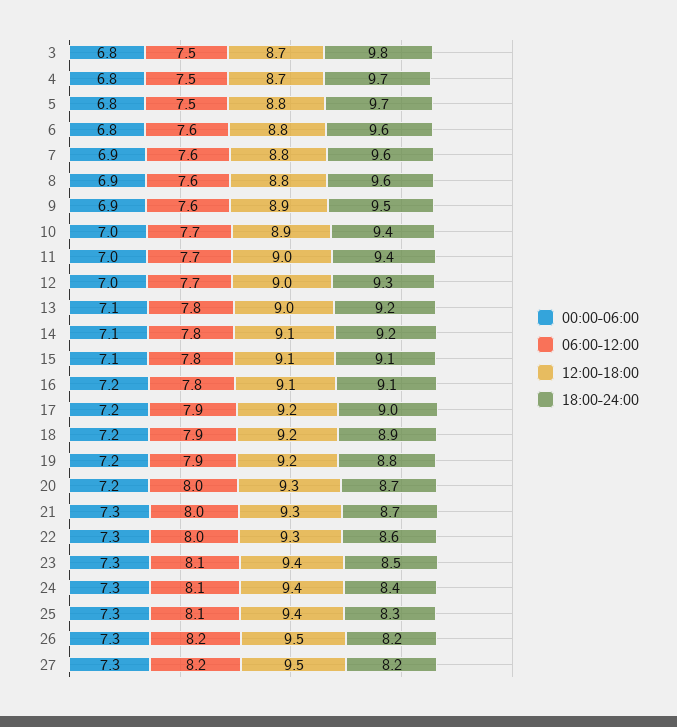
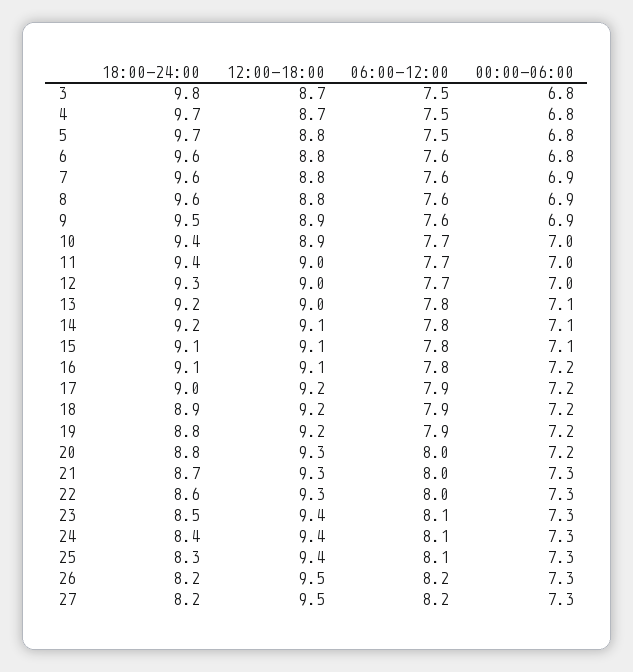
18:00-24:00, 20: 8.7 -> 8.8

